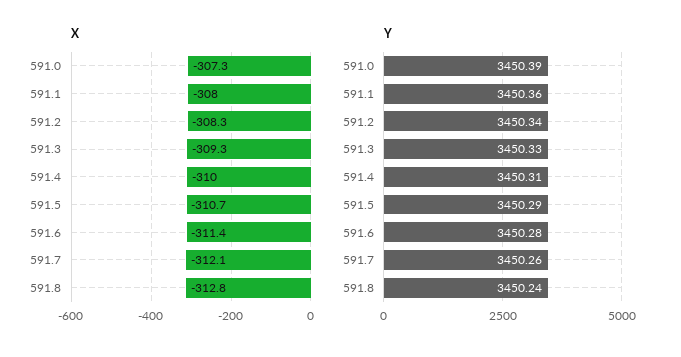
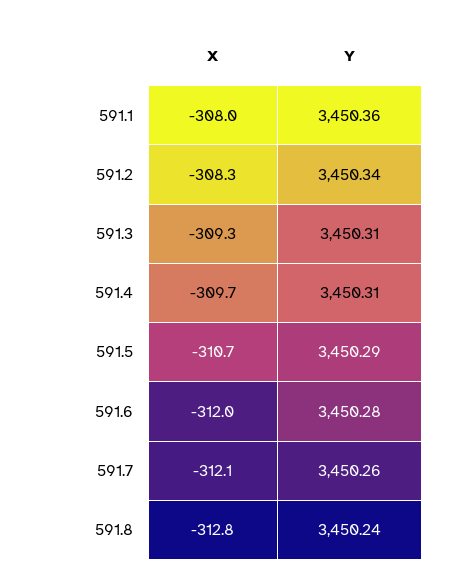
X, 591.0: -307.3 -> none
X, 591.4: -310 -> -309.7
X, 591.6: -311.4 -> -312
Y, 591.0: 3450.39 -> none
Y, 591.3: 3450.33 -> 3450.31

